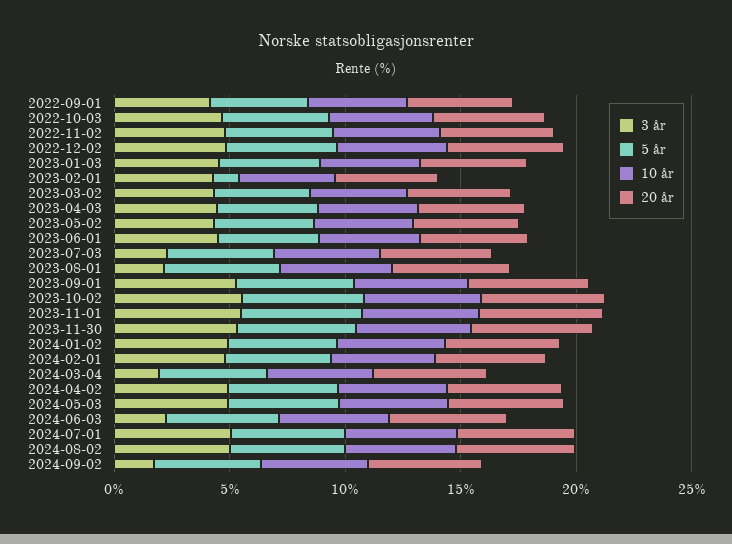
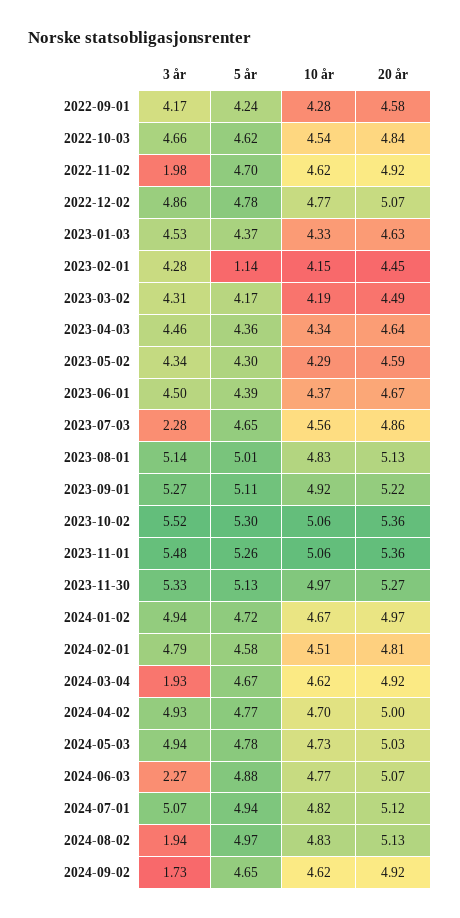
3 år, 2022-11-02: 5 -> 1.98
3 år, 2023-08-01: 2 -> 5.14
3 år, 2024-08-02: 5 -> 1.94

